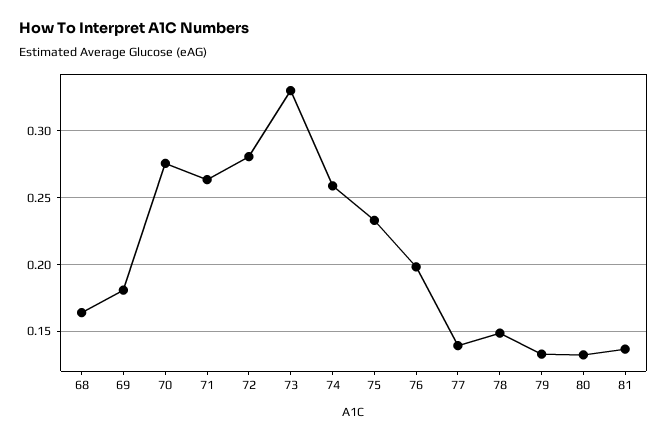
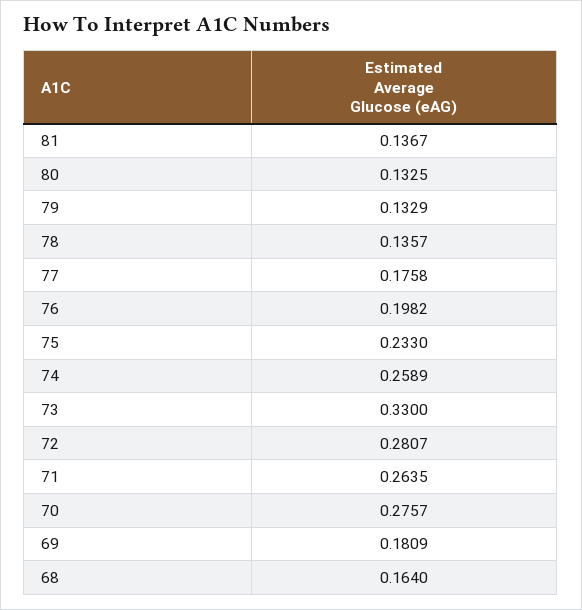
77: 0.14 -> 0.1758
78: 0.15 -> 0.1357

